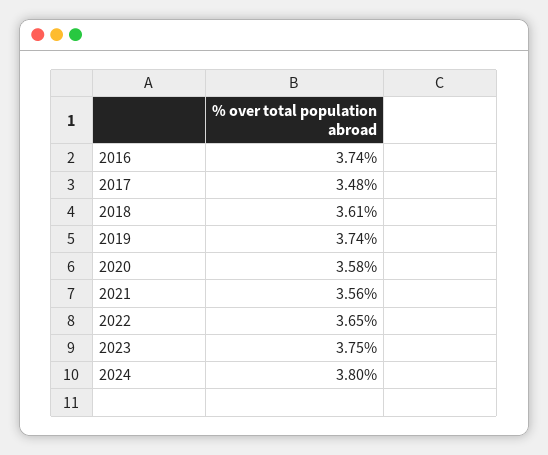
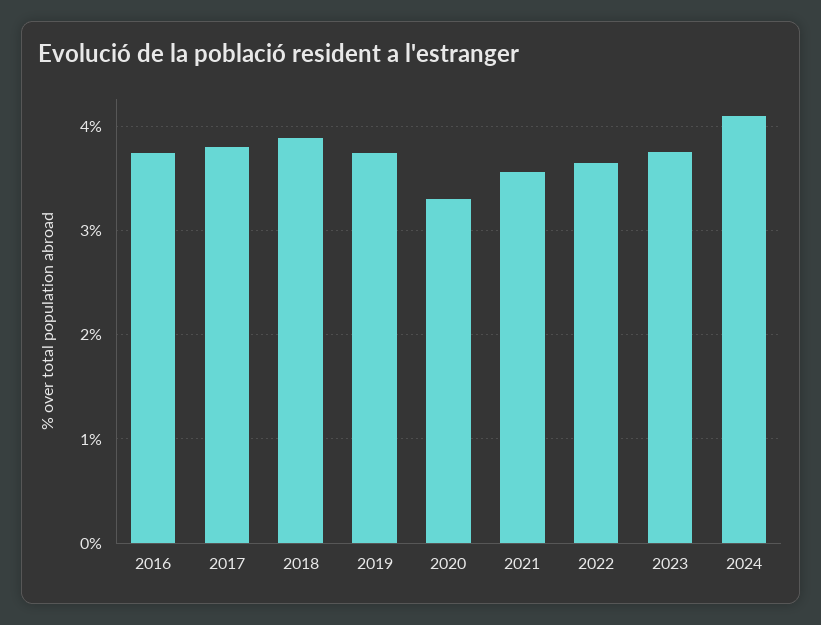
2017: 3.48 -> 3.8
2018: 3.61 -> 3.9
2020: 3.58 -> 3.3
2024: 3.8 -> 4.1

